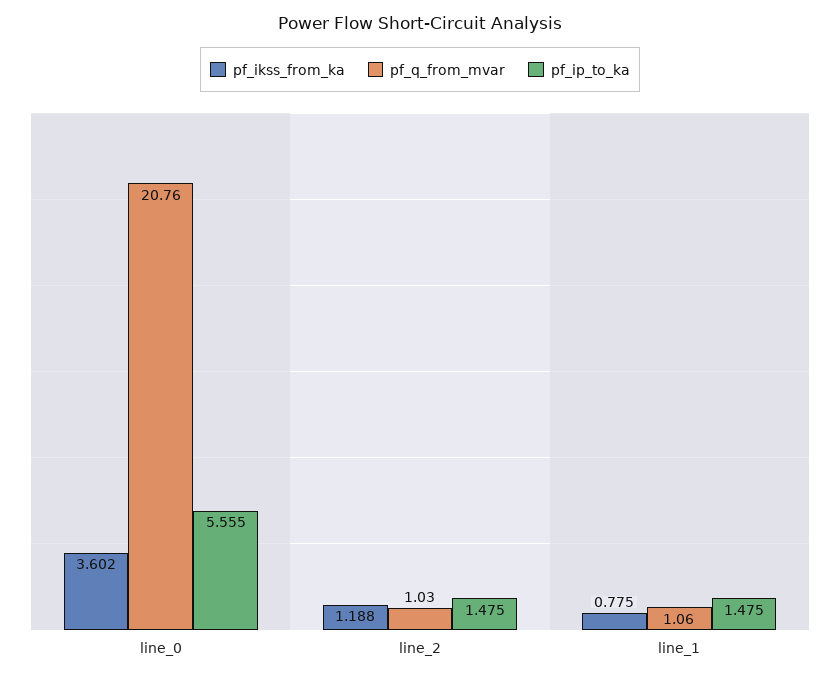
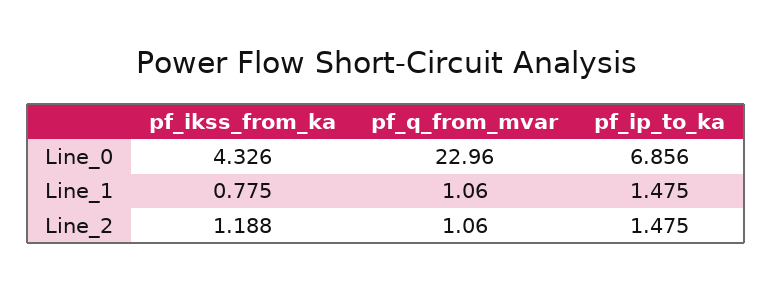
pf_ikss_from_ka, line_0: 3.602 -> 4.326
pf_q_from_mvar, line_0: 20.76 -> 22.96
pf_ip_to_ka, line_0: 5.555 -> 6.856
pf_q_from_mvar, line_2: 1.03 -> 1.06

